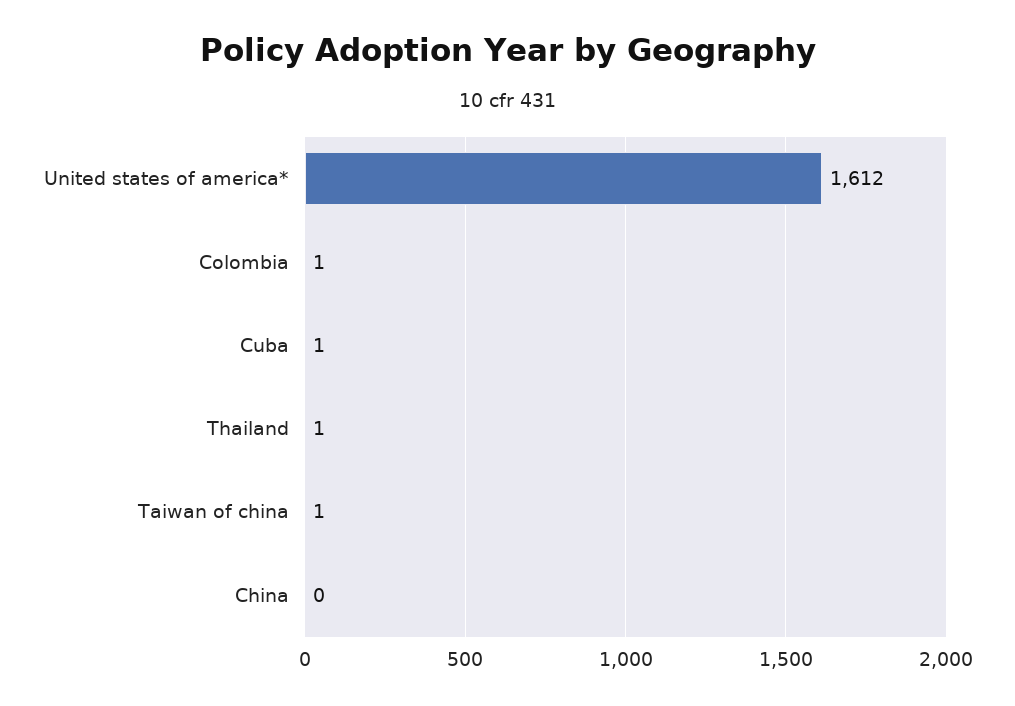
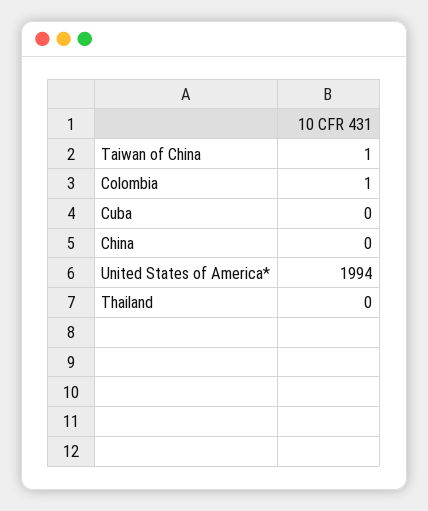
United states of america*: 1612 -> 1994
Cuba: 1 -> 0
Thailand: 1 -> 0

